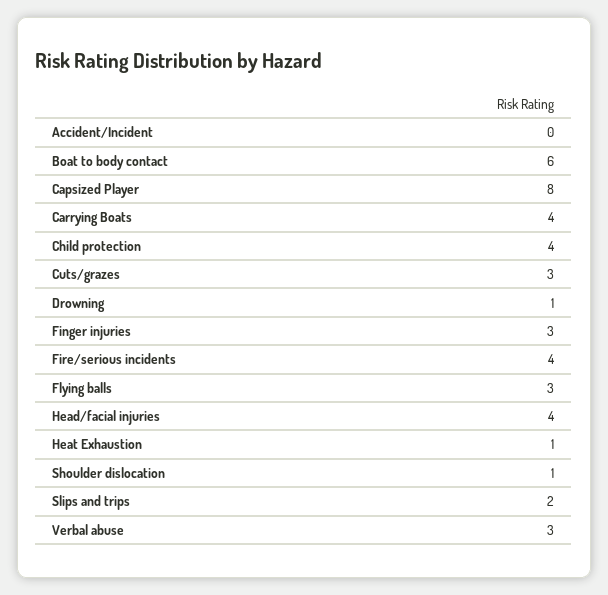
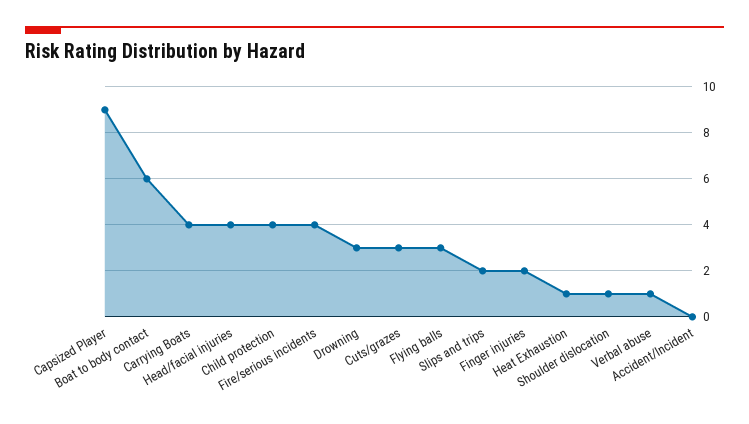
Capsized Player: 8 -> 9
Drowning: 1 -> 3
Finger injuries: 3 -> 2
Verbal abuse: 3 -> 1

